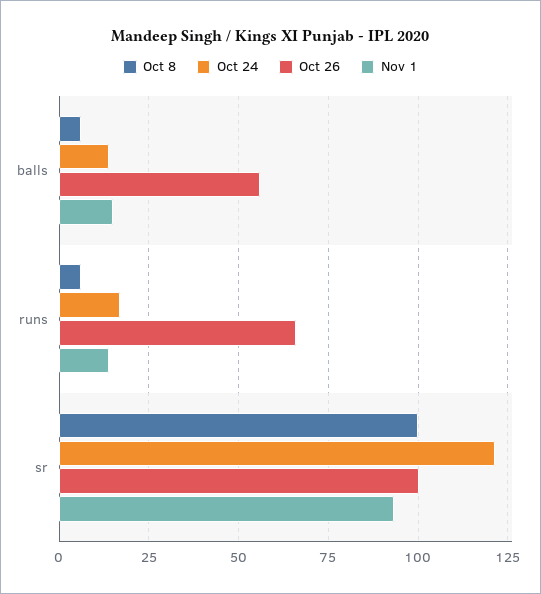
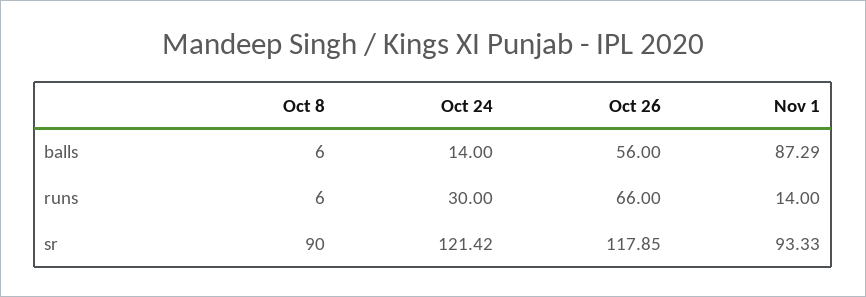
Nov 1, balls: 15 -> 87.29
Oct 24, runs: 17.5 -> 30
Oct 8, sr: 100 -> 90
Oct 26, sr: 100 -> 117.85

